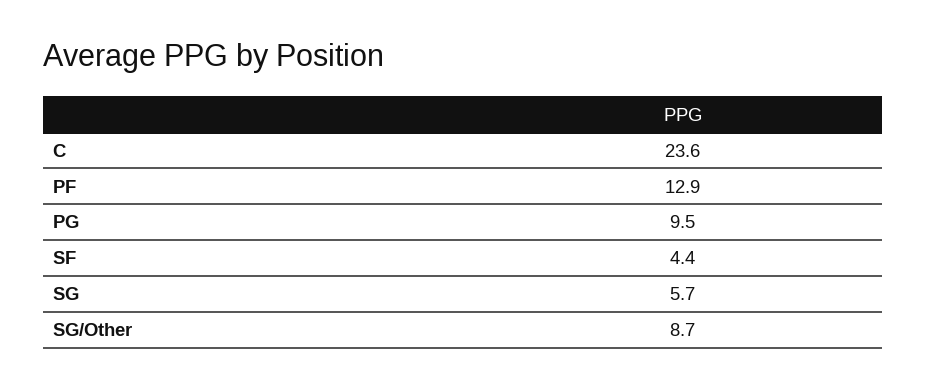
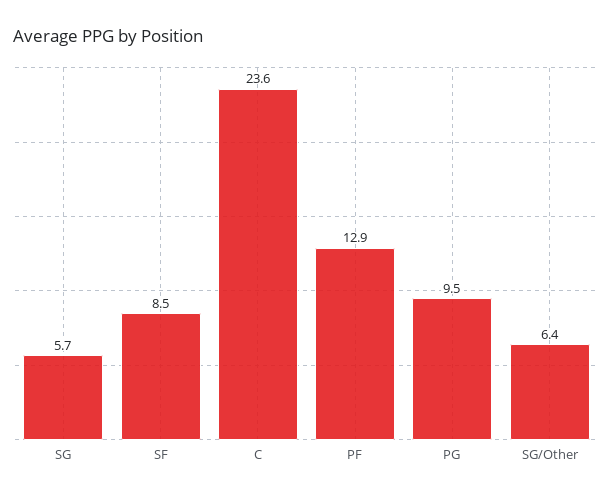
SF: 4.4 -> 8.5
SG/Other: 8.7 -> 6.4

